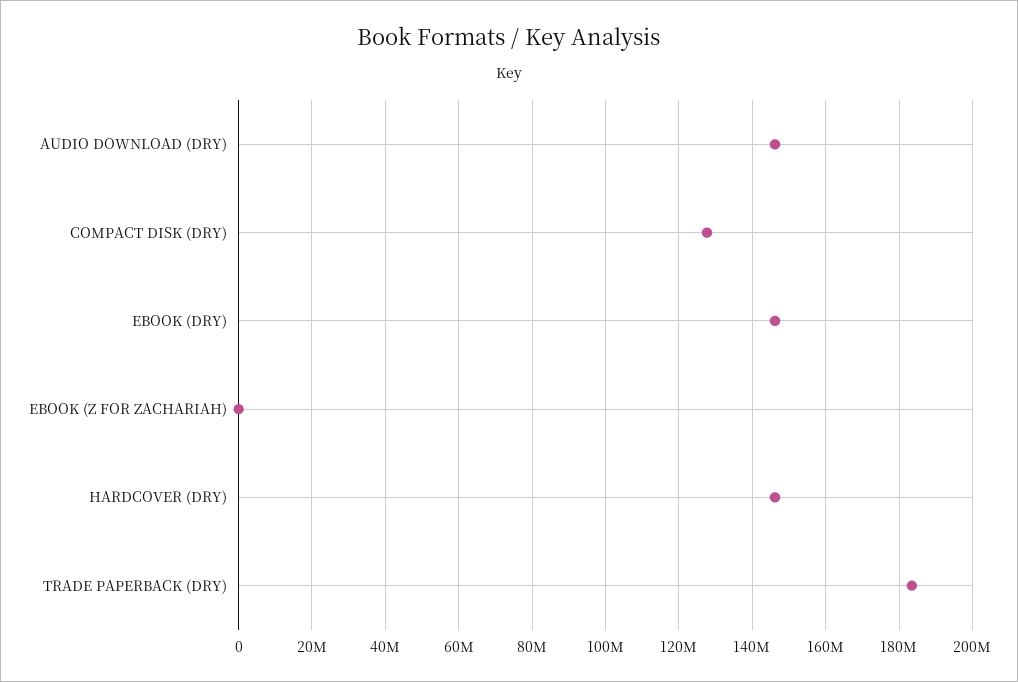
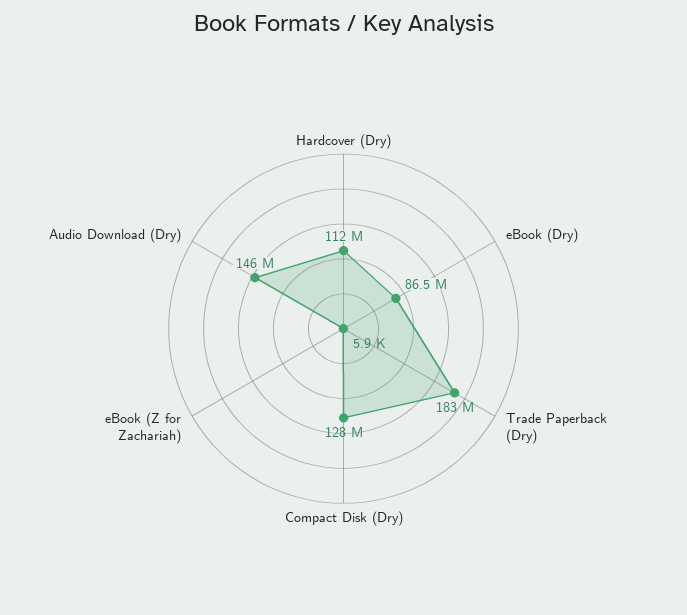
EBOOK (DRY): 146000000 -> 86500000
HARDCOVER (DRY): 146000000 -> 112000000

